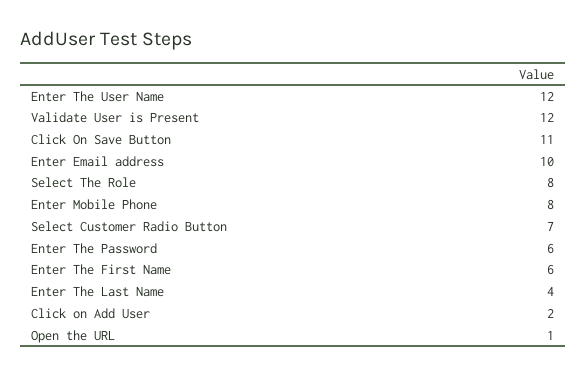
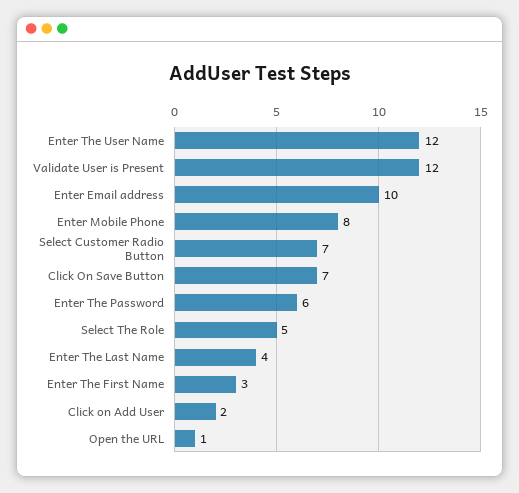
Click On Save Button: 11 -> 7
Select The Role: 8 -> 5
Enter The First Name: 6 -> 3

